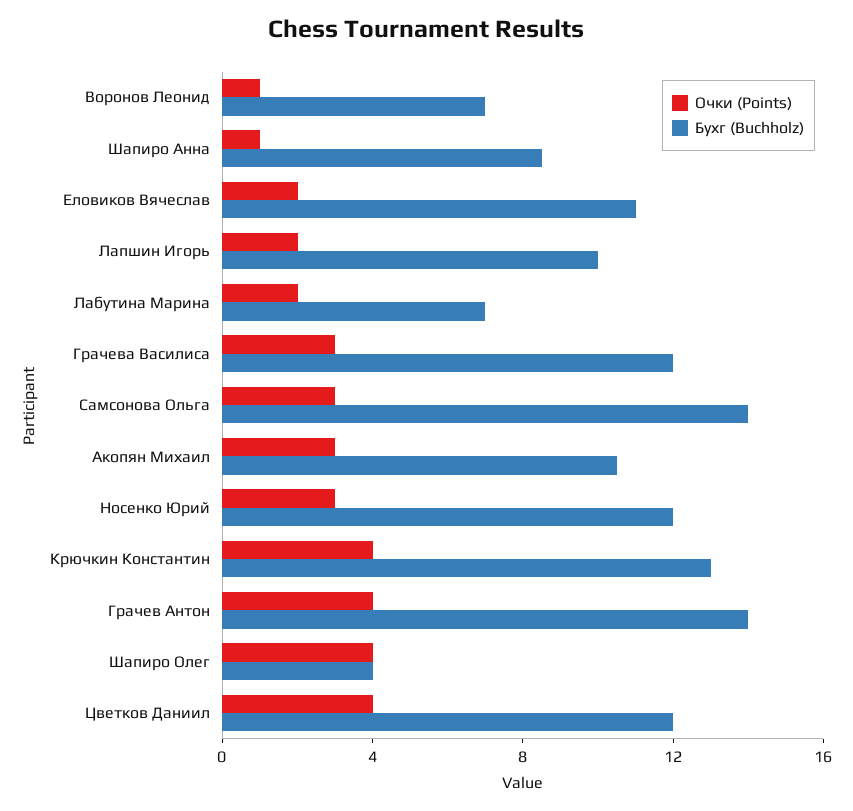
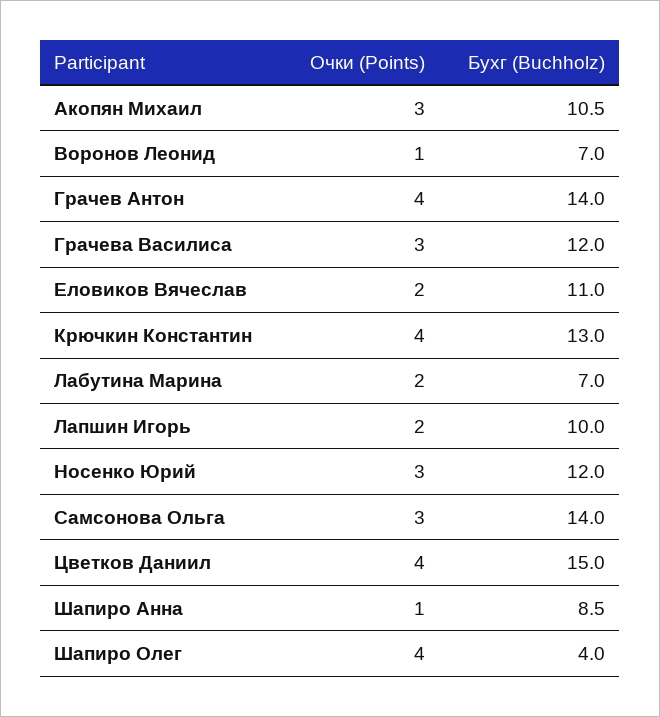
Бухг (Buchholz), Цветков Даниил: 12 -> 15

